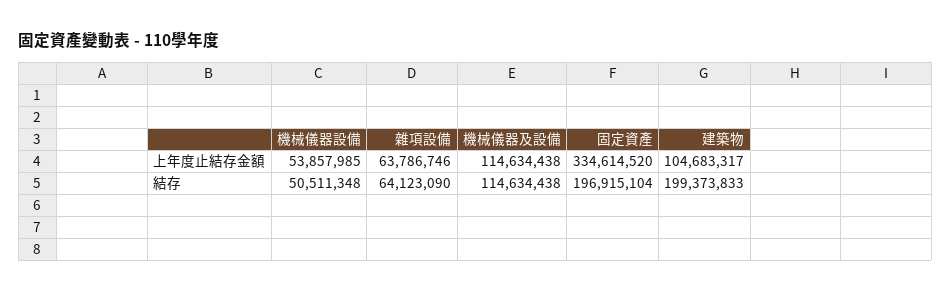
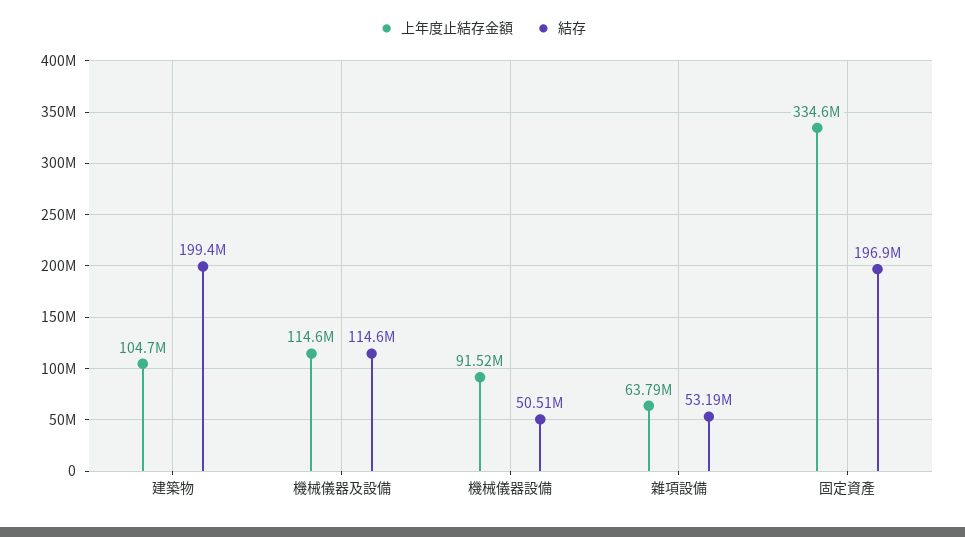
上年度止結存金額, 機械儀器設備: 53857985 -> 91520000
結存, 雜項設備: 64123090 -> 53190000

